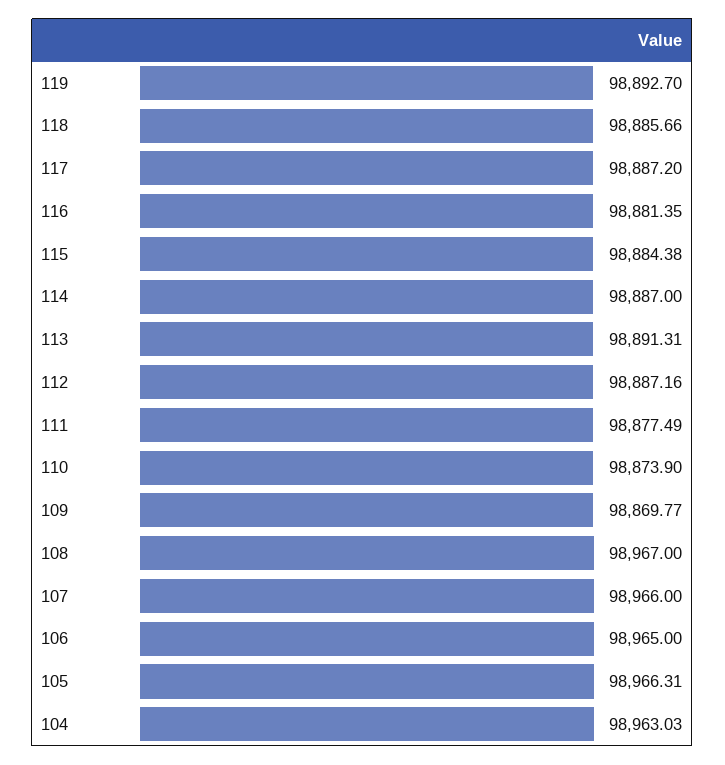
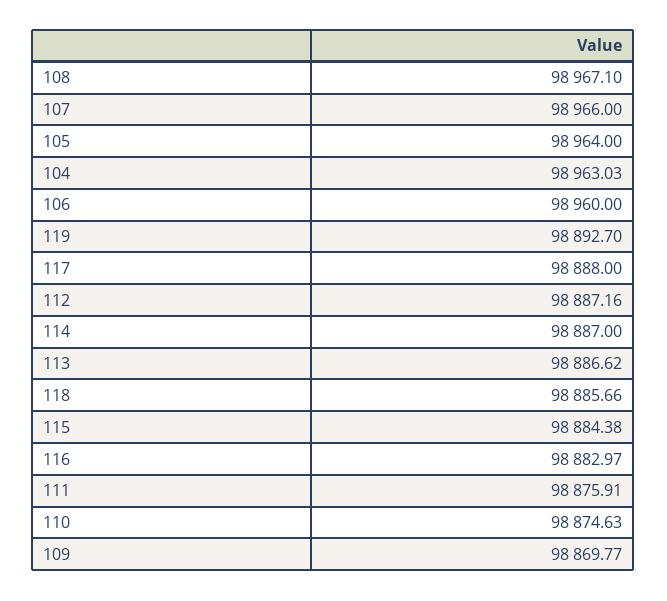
117: 98887.2 -> 98888
116: 98881.35 -> 98882.97
113: 98891.31 -> 98886.62
111: 98877.49 -> 98875.91
110: 98873.9 -> 98874.63
108: 98967 -> 98967.1
106: 98965 -> 98960
105: 98966.31 -> 98964

